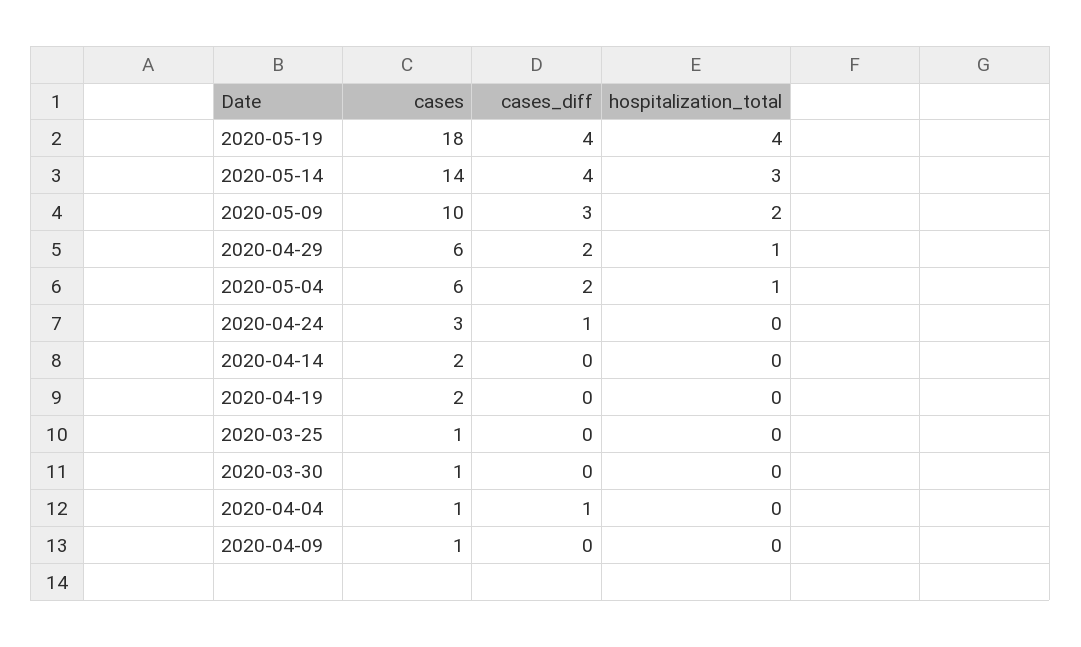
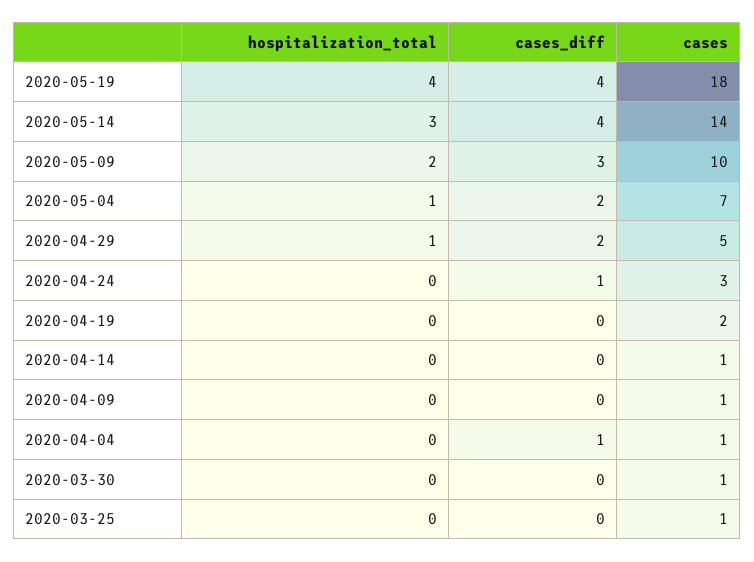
cases, 2020-04-29: 6 -> 5
cases, 2020-05-04: 6 -> 7
cases, 2020-04-14: 2 -> 1

